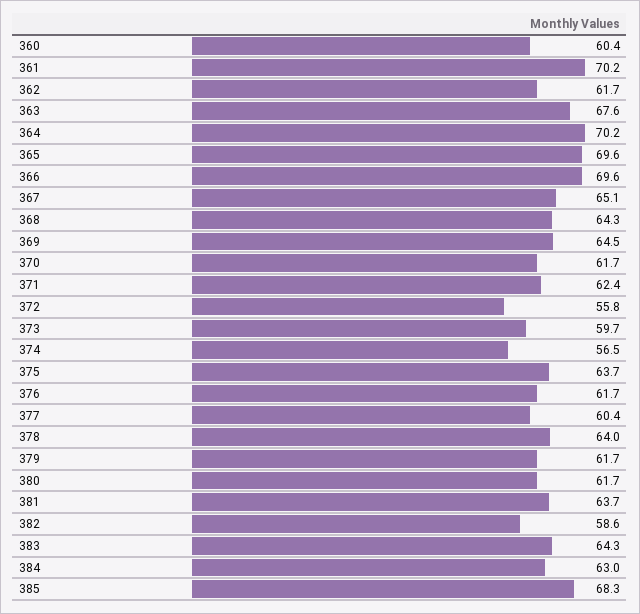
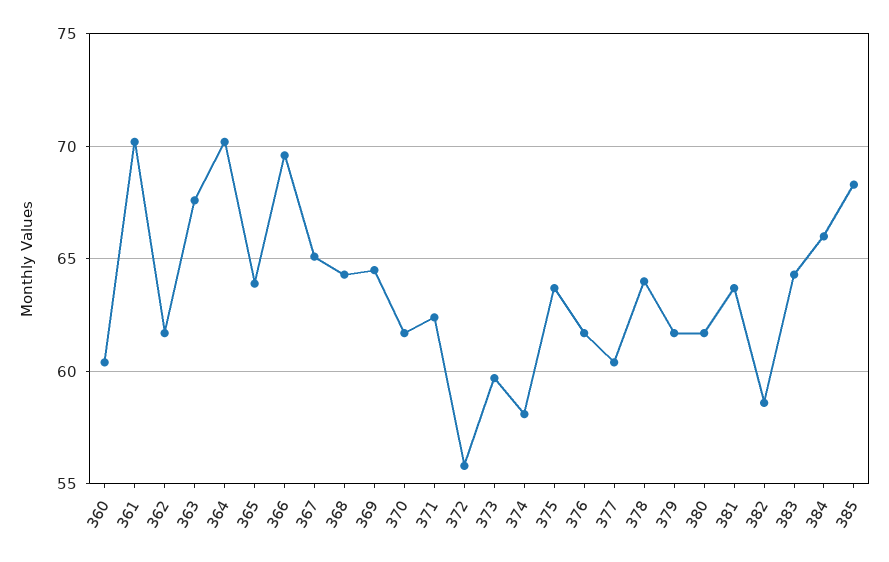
365: 69.6 -> 64
374: 56.5 -> 58
384: 63 -> 66

